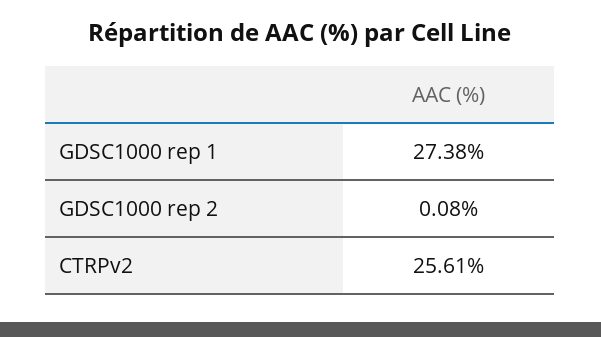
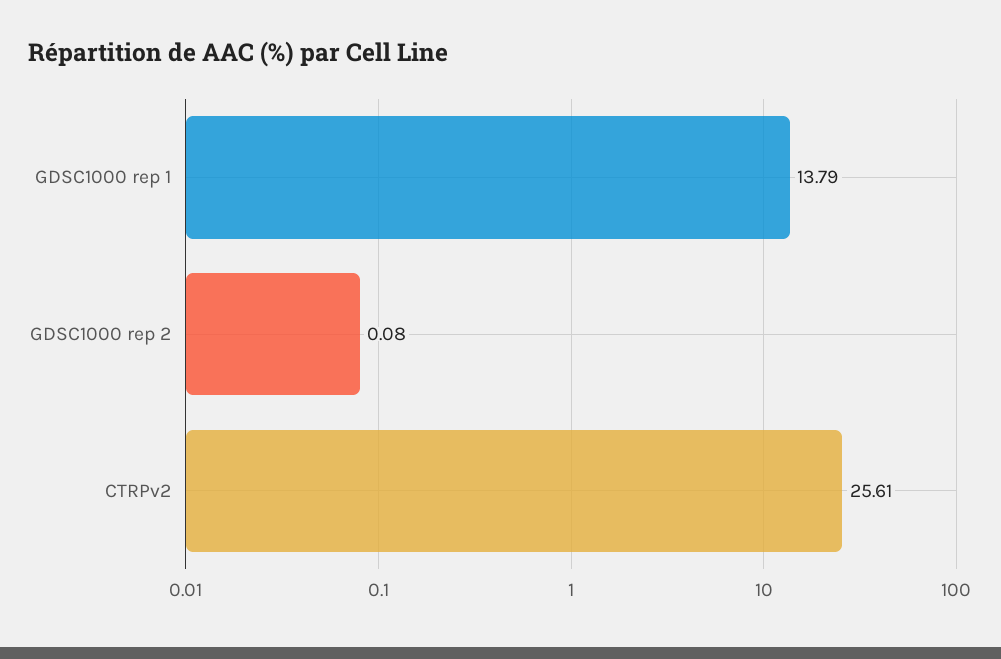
GDSC1000 rep 1: 27.38 -> 13.79

